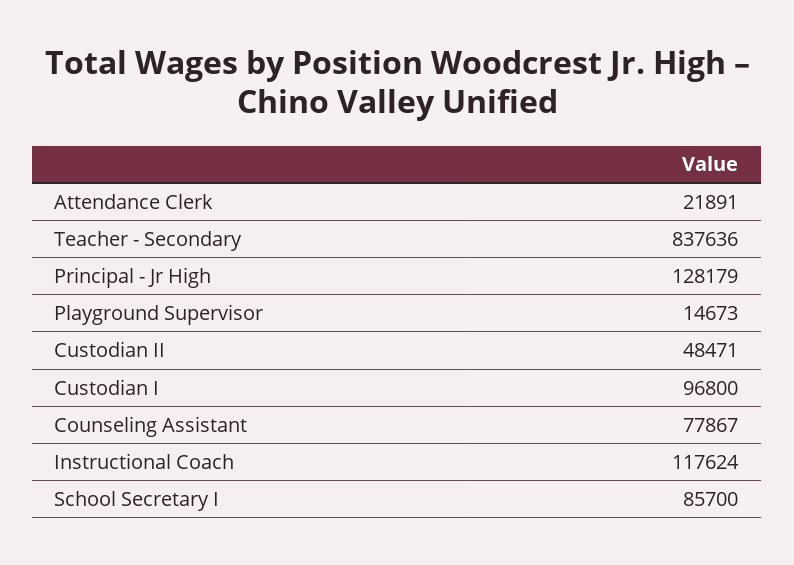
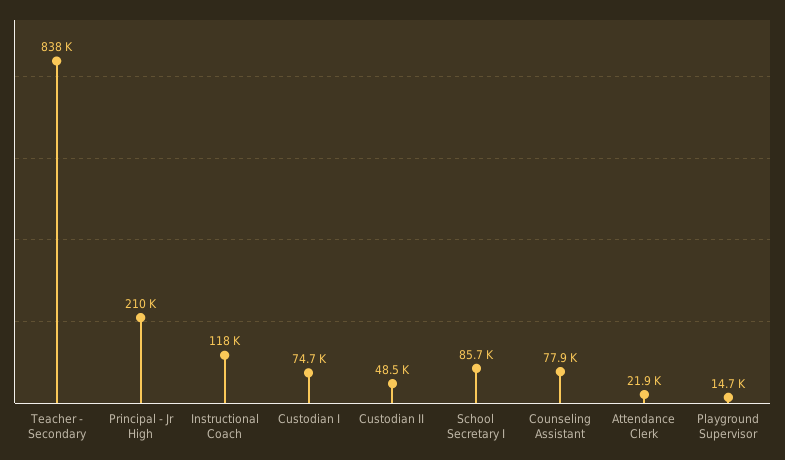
Principal - Jr High: 128179 -> 210000
Custodian I: 96800 -> 74700

